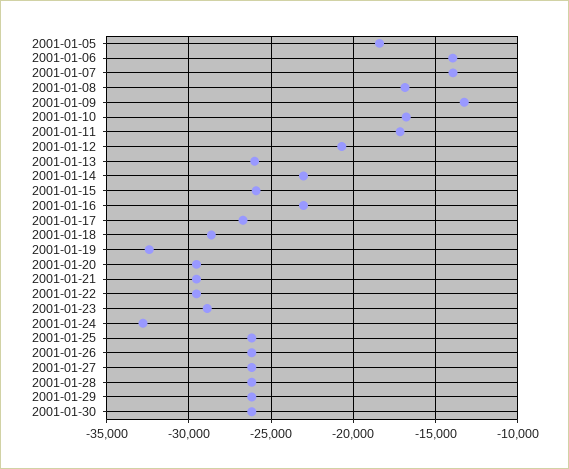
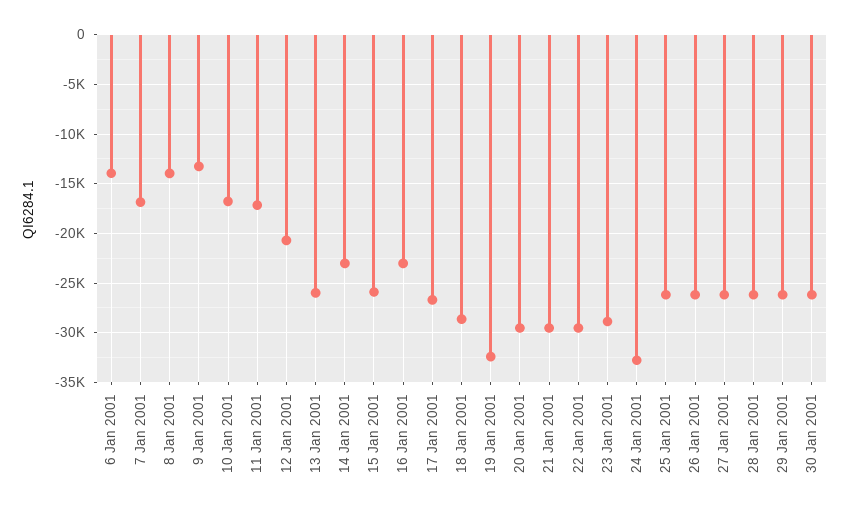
2001-01-05: -18500 -> none
2001-01-07: -14000 -> -17000
2001-01-08: -17000 -> -14000

